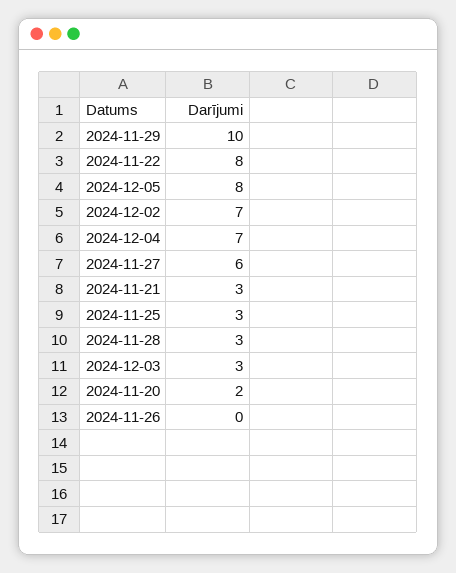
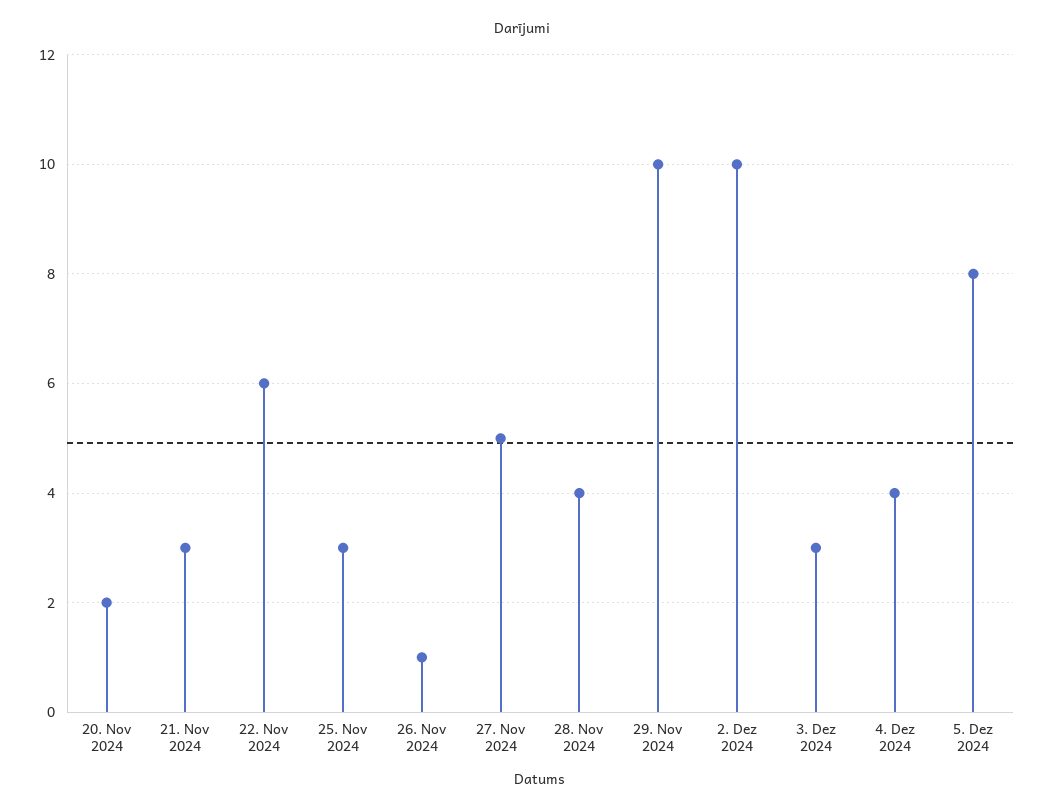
2024-11-22: 8 -> 6
2024-12-02: 7 -> 10
2024-12-04: 7 -> 4
2024-11-27: 6 -> 5
2024-11-28: 3 -> 4
2024-11-26: 0 -> 1

